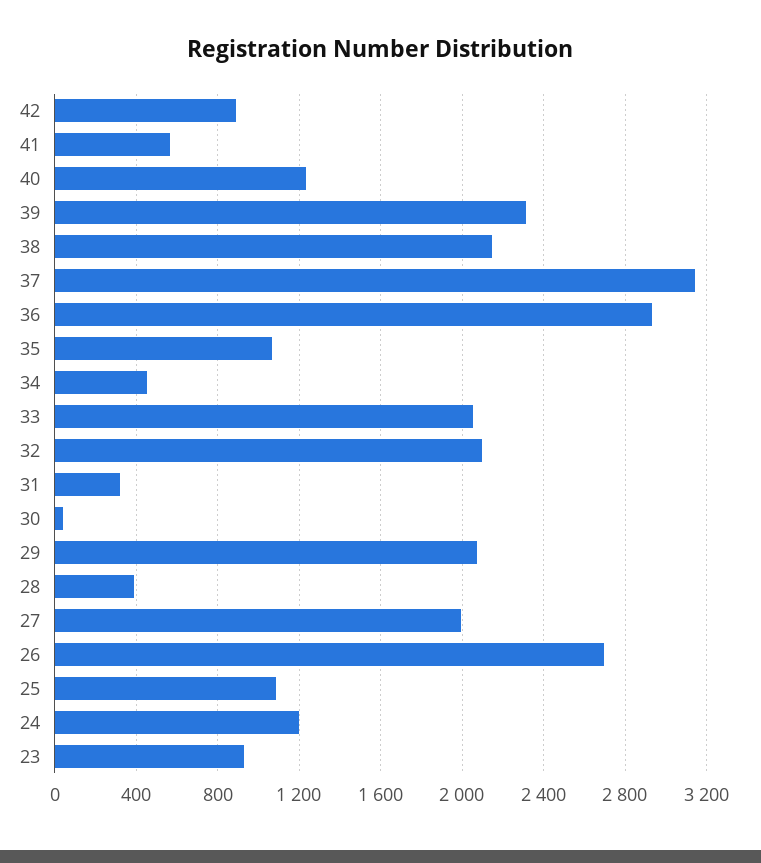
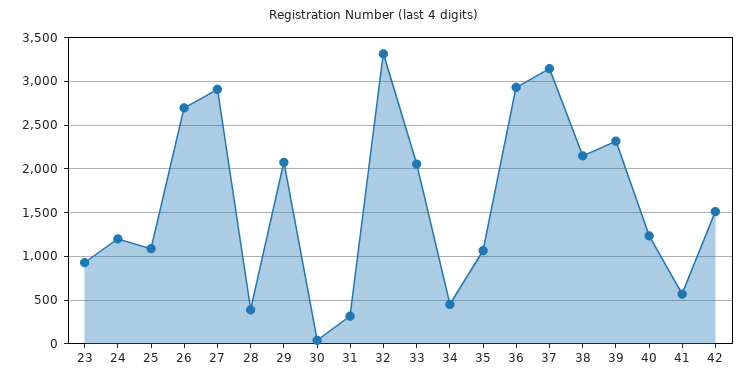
42: 900 -> 1500
32: 2100 -> 3300
27: 2000 -> 2900

